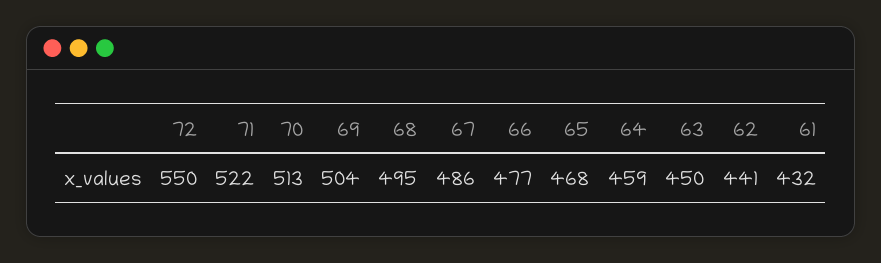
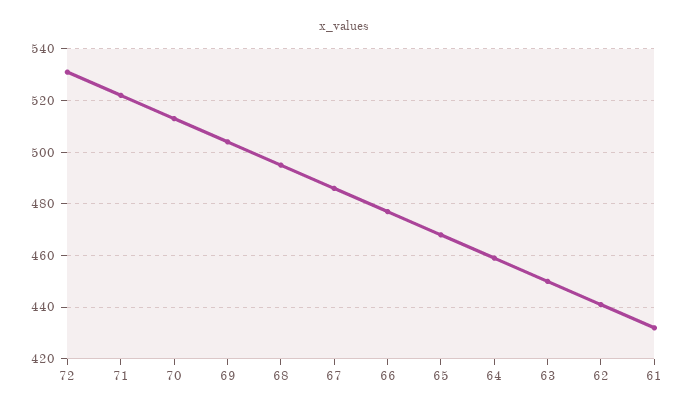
72: 550 -> 530

